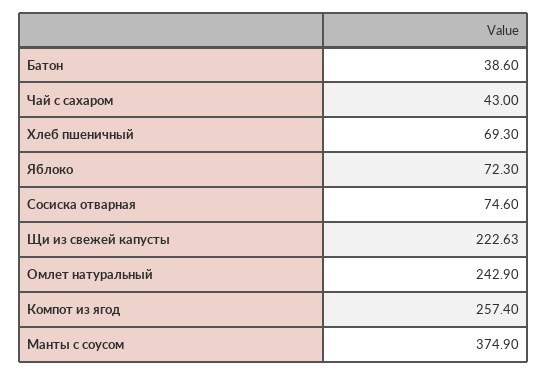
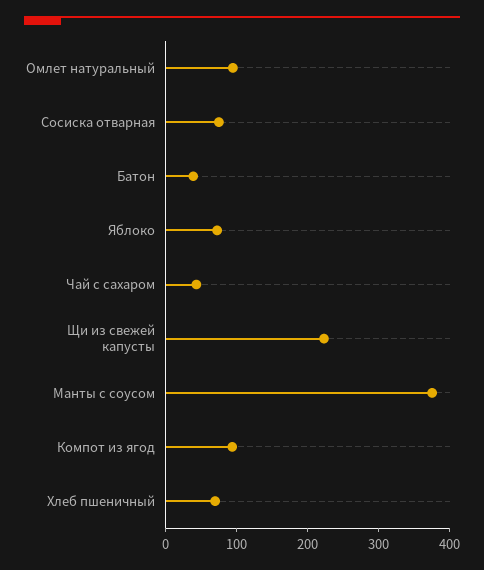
Омлет натуральный: 242.9 -> 100
Компот из ягод: 257.4 -> 100

